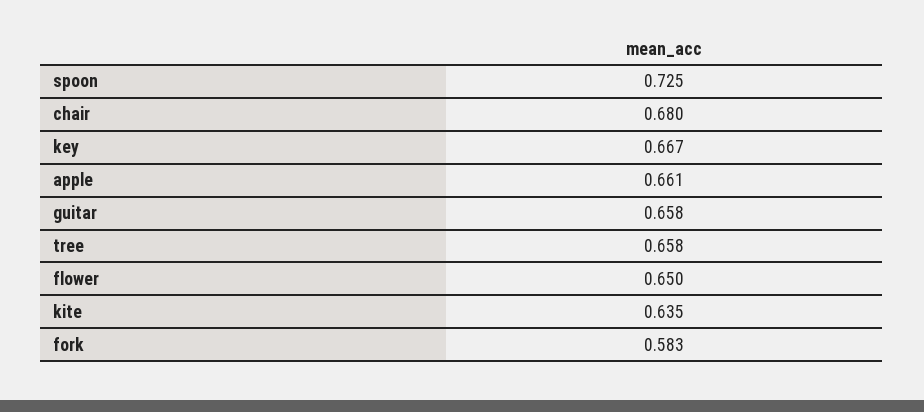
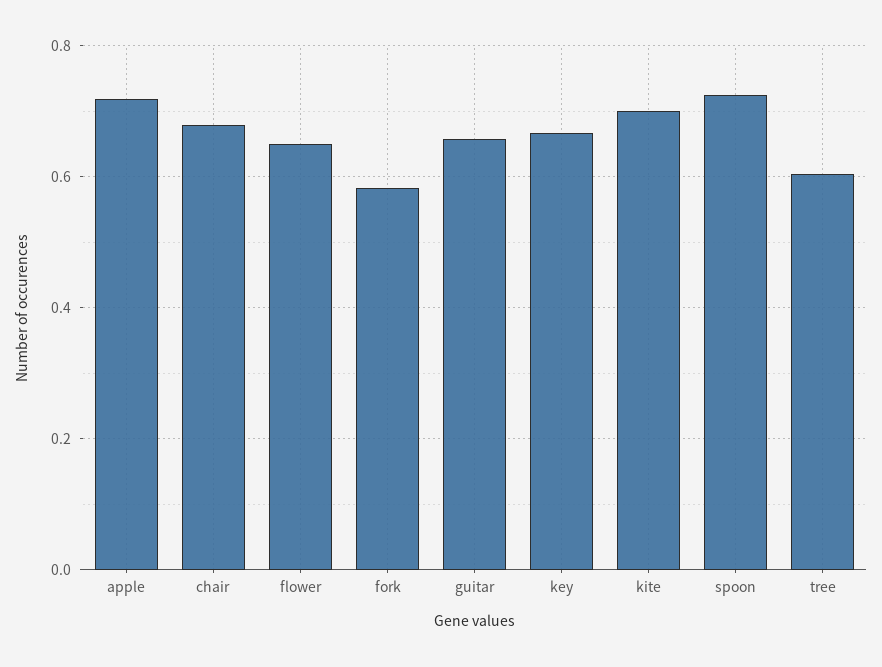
apple: 0.661 -> 0.72
tree: 0.658 -> 0.6
kite: 0.635 -> 0.7

